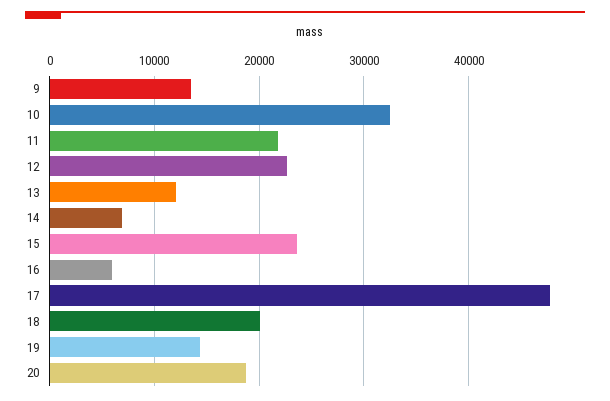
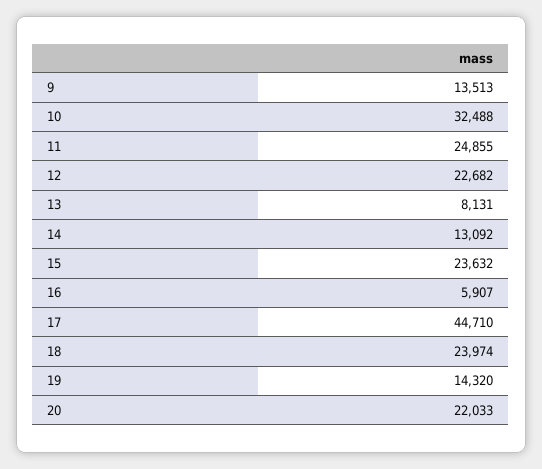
11: 22000 -> 24855
13: 12000 -> 8131
14: 7000 -> 13092
17: 48000 -> 44710
18: 20000 -> 23974
20: 19000 -> 22033

